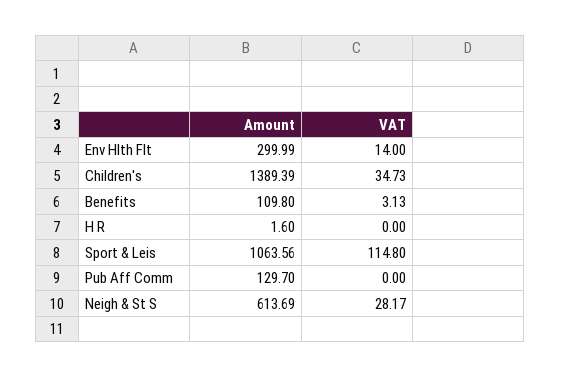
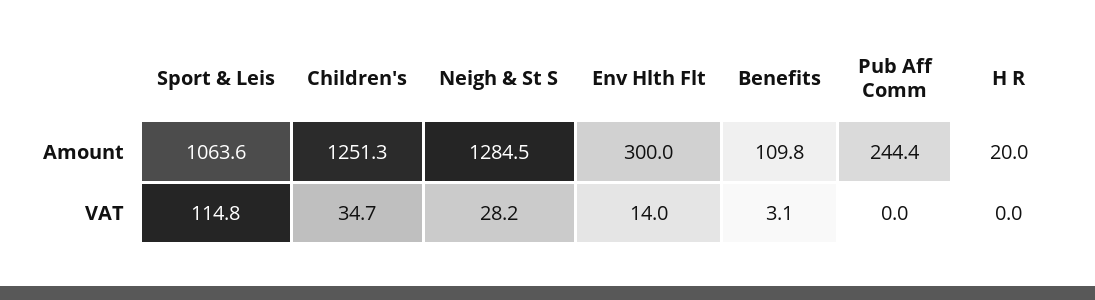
Amount, Children's: 1389.39 -> 1251.3
Amount, H R: 1.6 -> 20
Amount, Pub Aff Comm: 129.7 -> 244.4
Amount, Neigh & St S: 613.69 -> 1284.5

